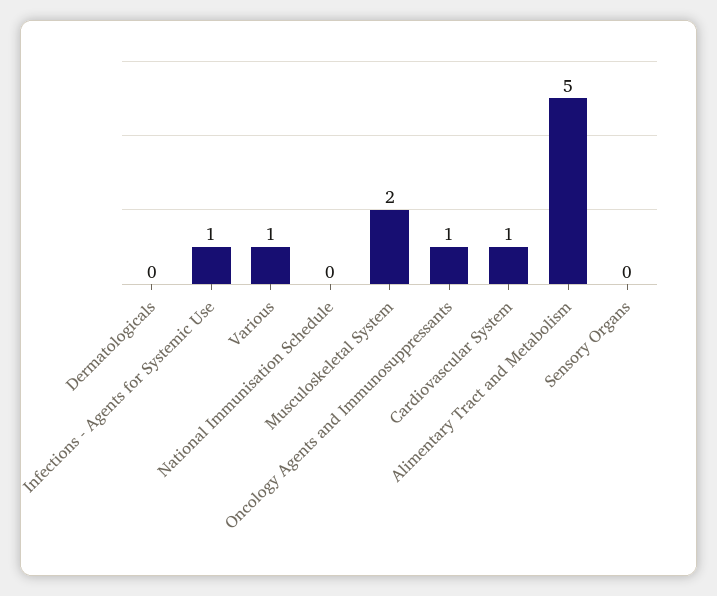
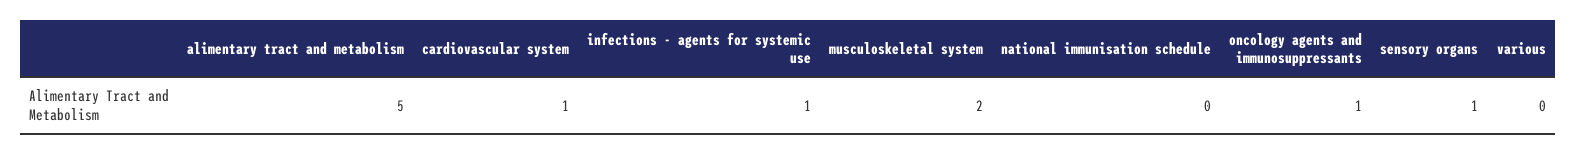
Dermatologicals: 0 -> none
Various: 1 -> 0
Sensory Organs: 0 -> 1

